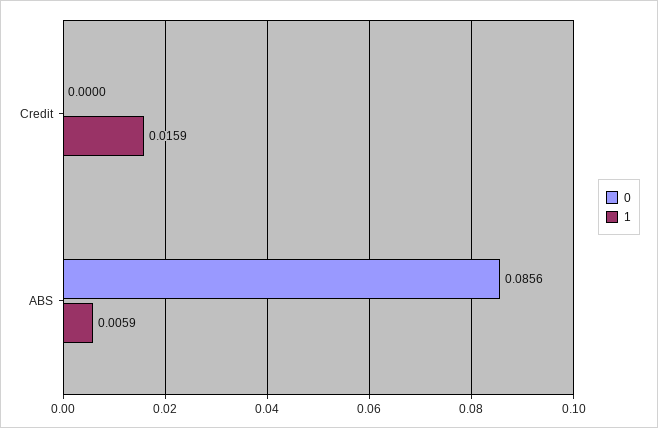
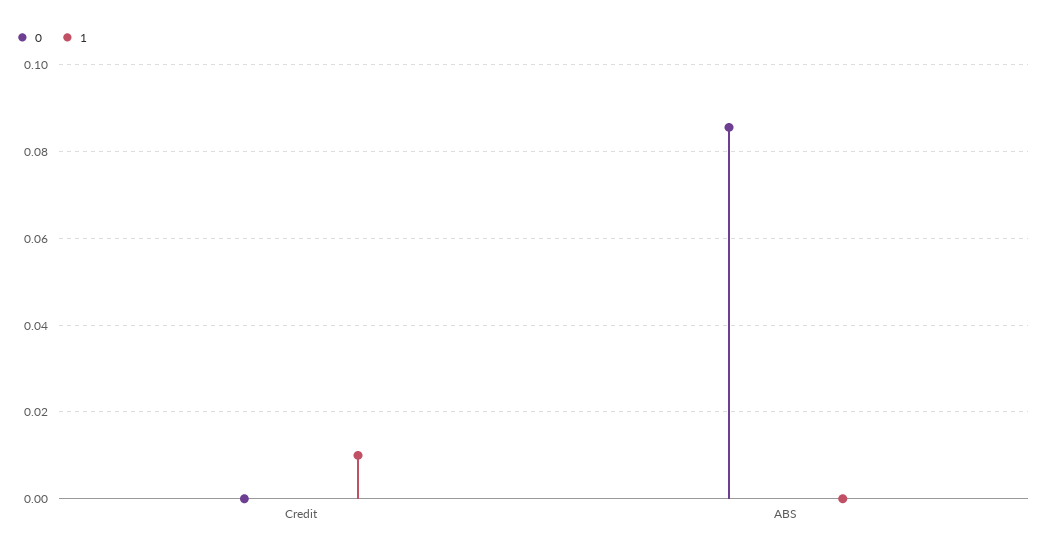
1, Credit: 0.0159 -> 0.01
1, ABS: 0.0059 -> 0

